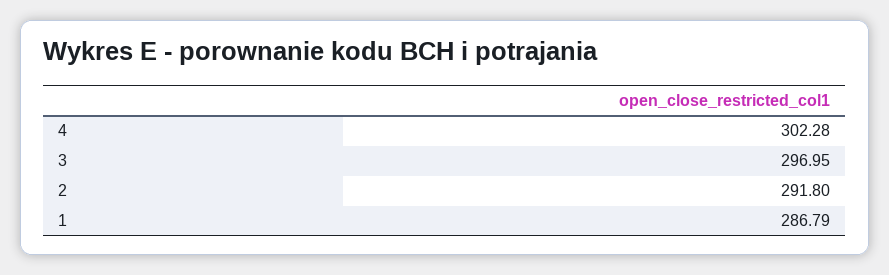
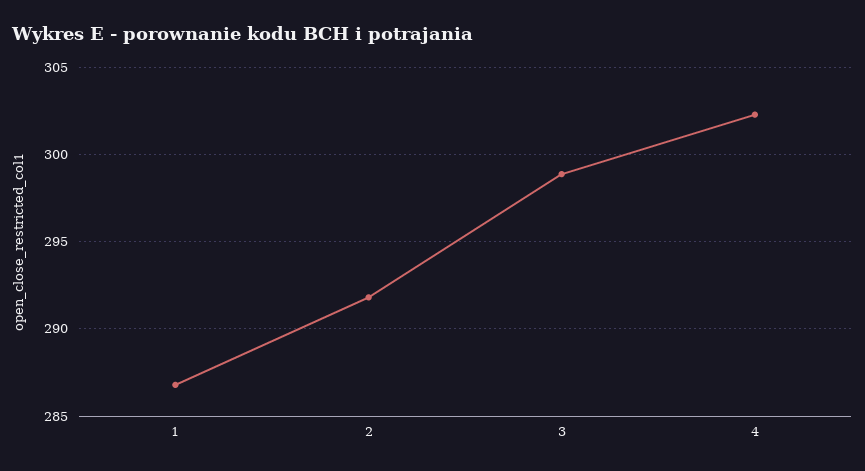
3: 296.95 -> 299

